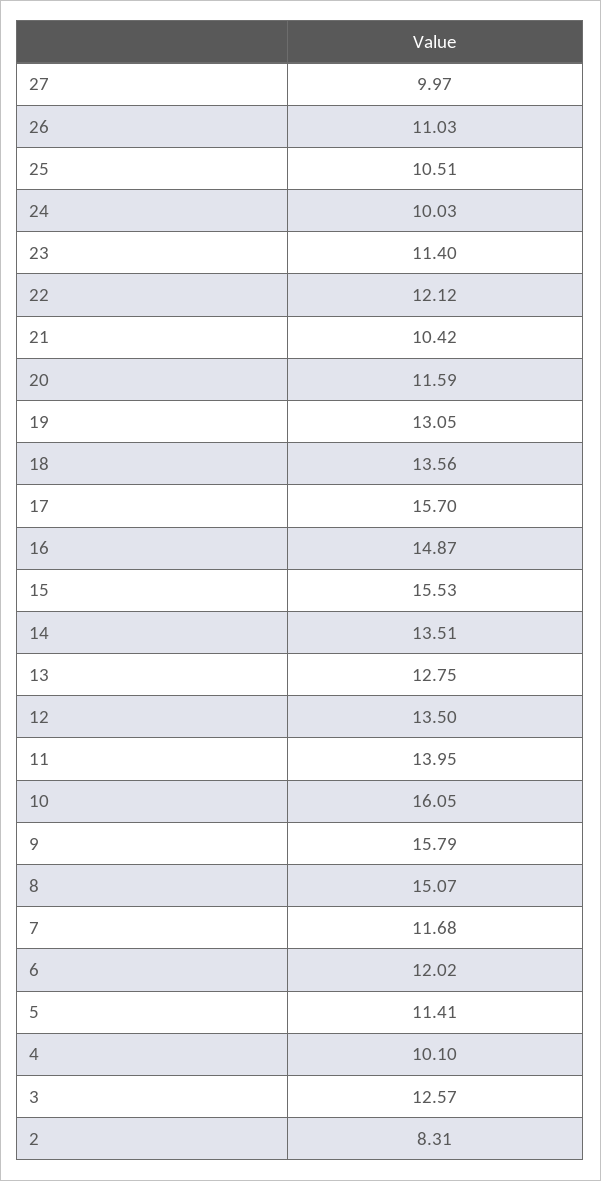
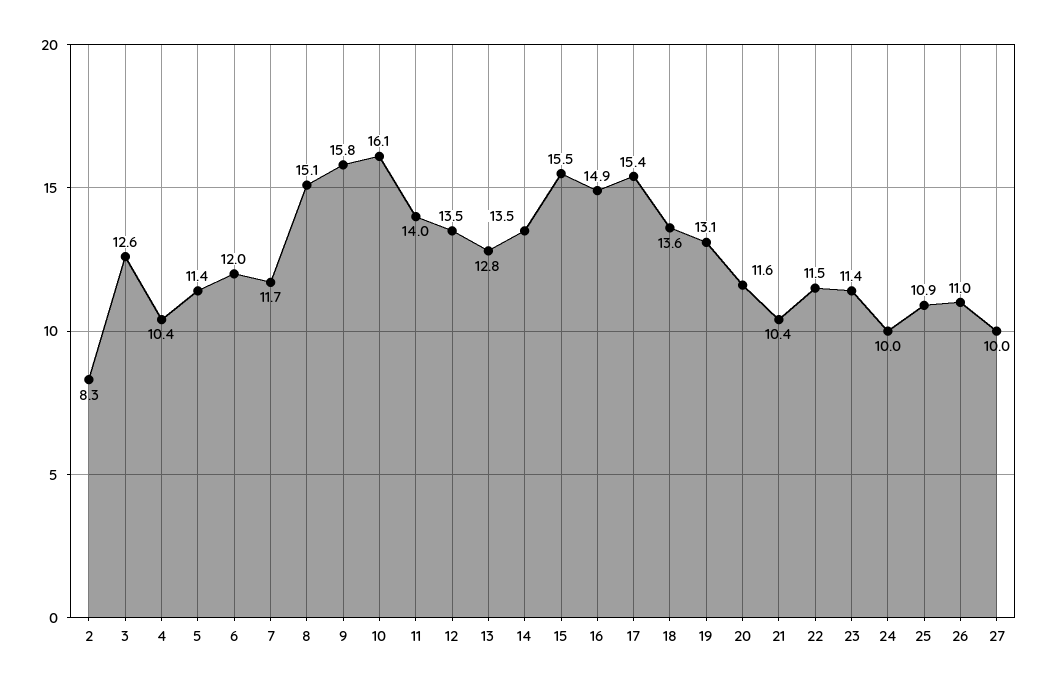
25: 10.51 -> 10.9
22: 12.12 -> 11.5
17: 15.7 -> 15.4
4: 10.1 -> 10.4

